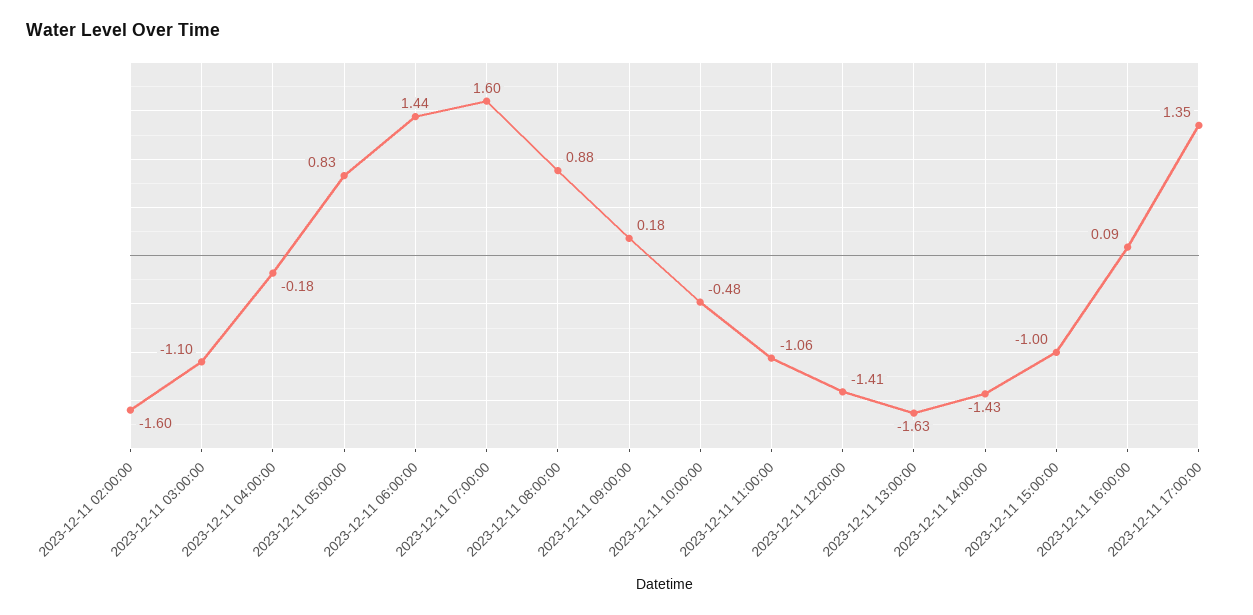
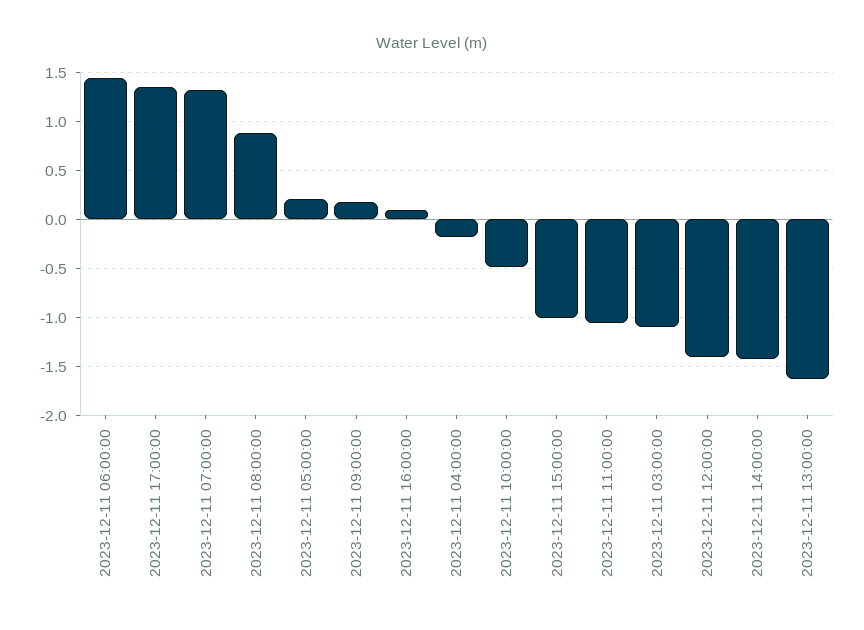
2023-12-11 02:00:00: -1.6 -> none
2023-12-11 05:00:00: 0.83 -> 0.2
2023-12-11 07:00:00: 1.6 -> 1.3

